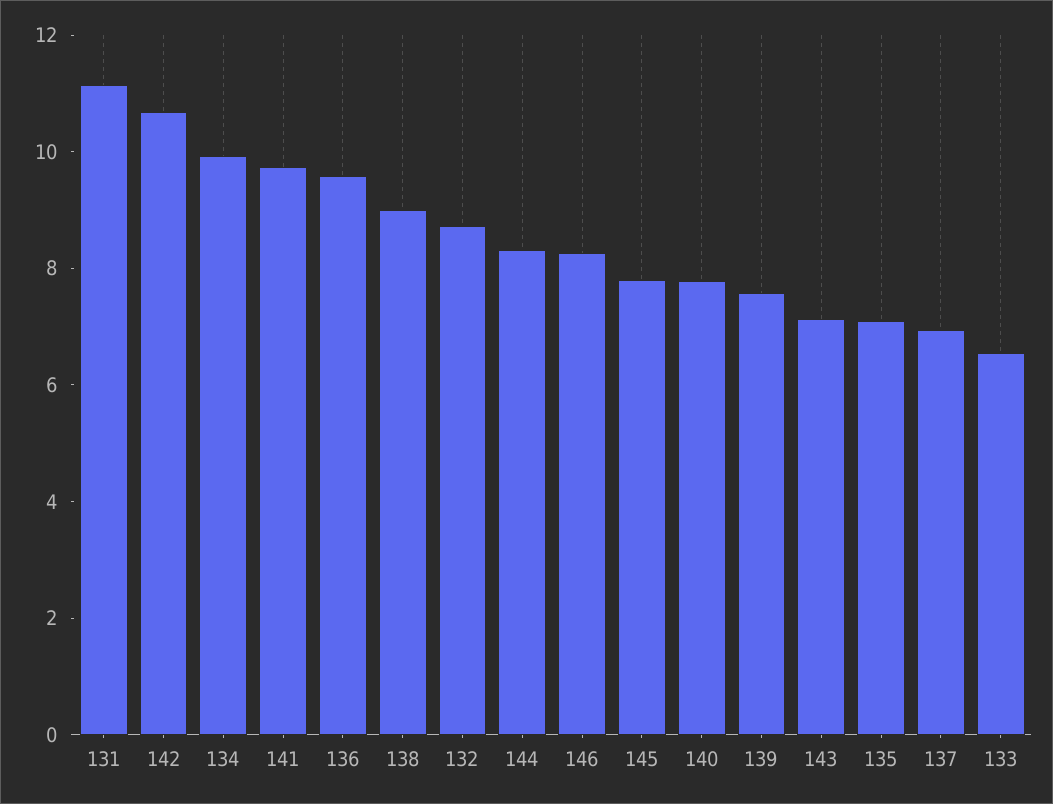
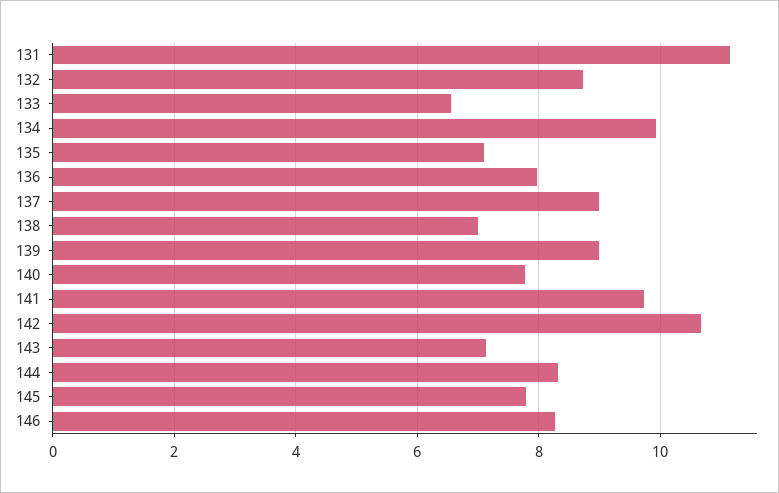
136: 9.5 -> 8
138: 9 -> 7
139: 7.5 -> 9
137: 7 -> 9

